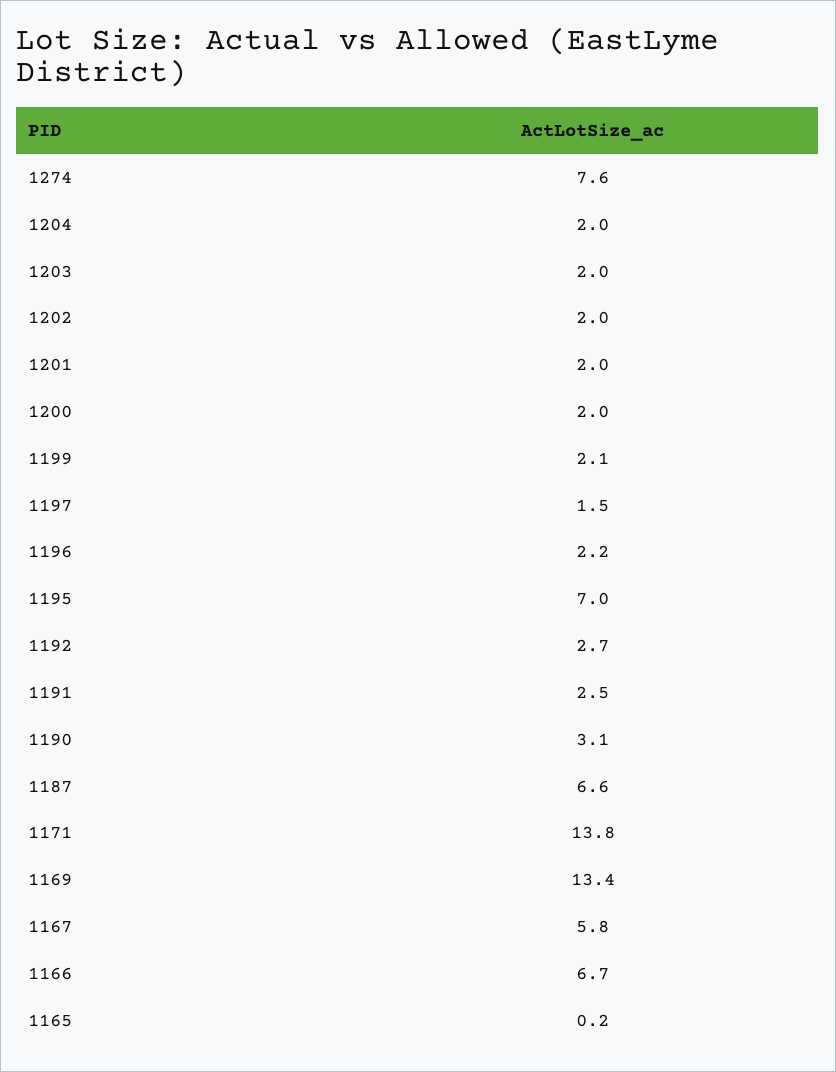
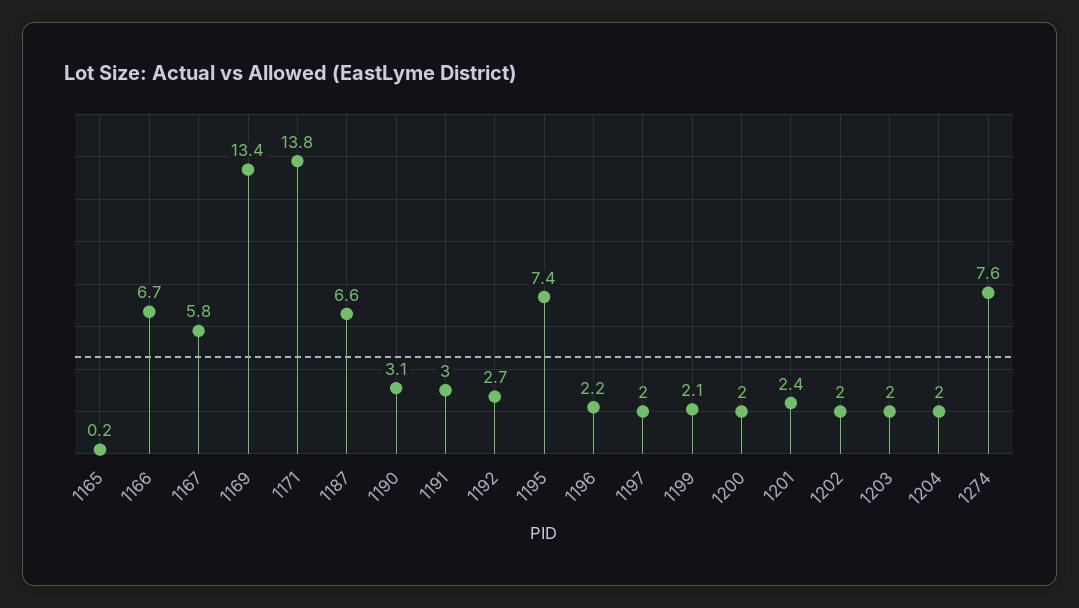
1201: 2 -> 2.4
1197: 1.5 -> 2
1195: 7 -> 7.4
1191: 2.5 -> 3

